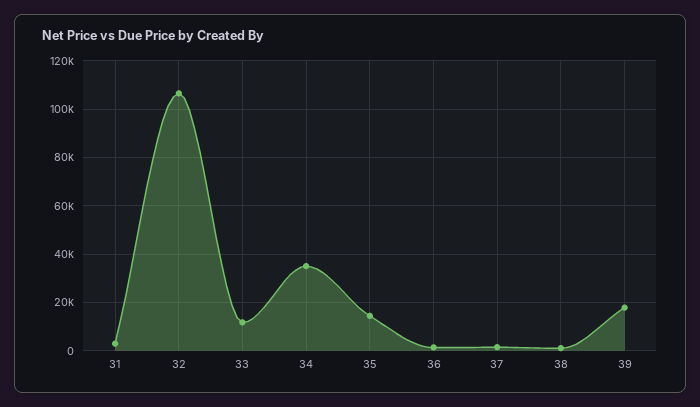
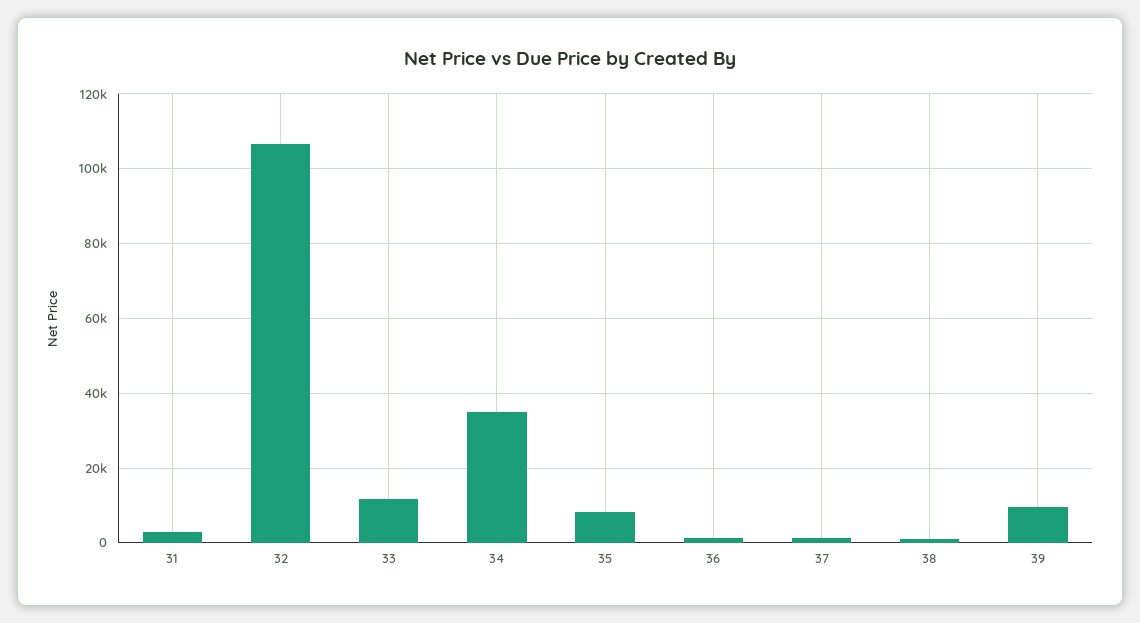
35: 15000 -> 8000
39: 17500 -> 10000

